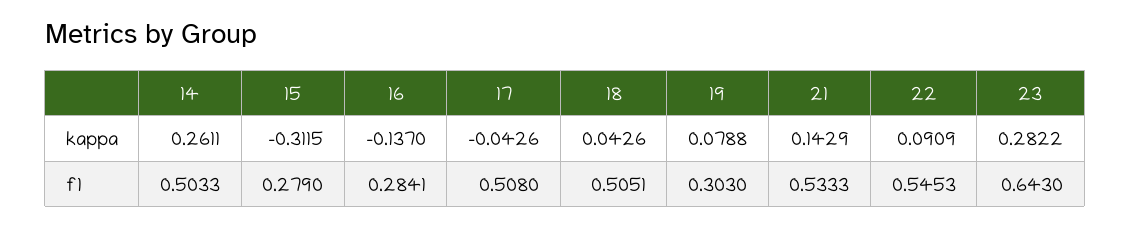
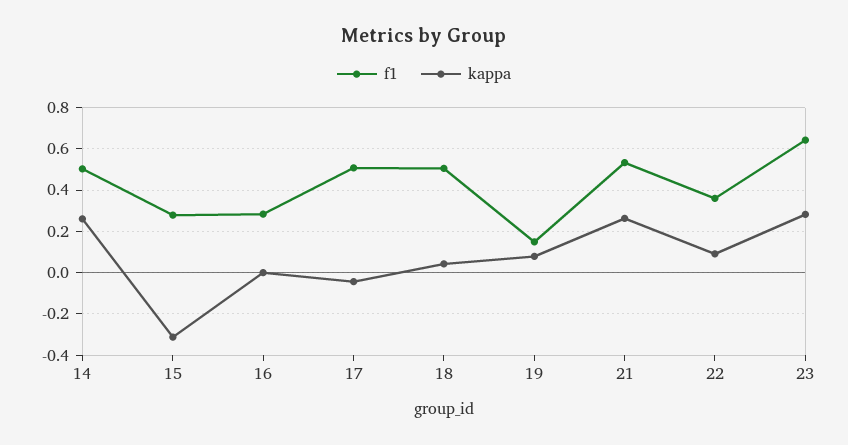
kappa, 16: -0.137 -> 0
kappa, 21: 0.1429 -> 0.25
f1, 19: 0.303 -> 0.15
f1, 22: 0.5453 -> 0.35

